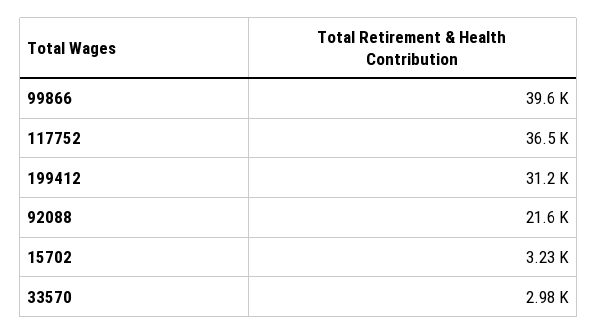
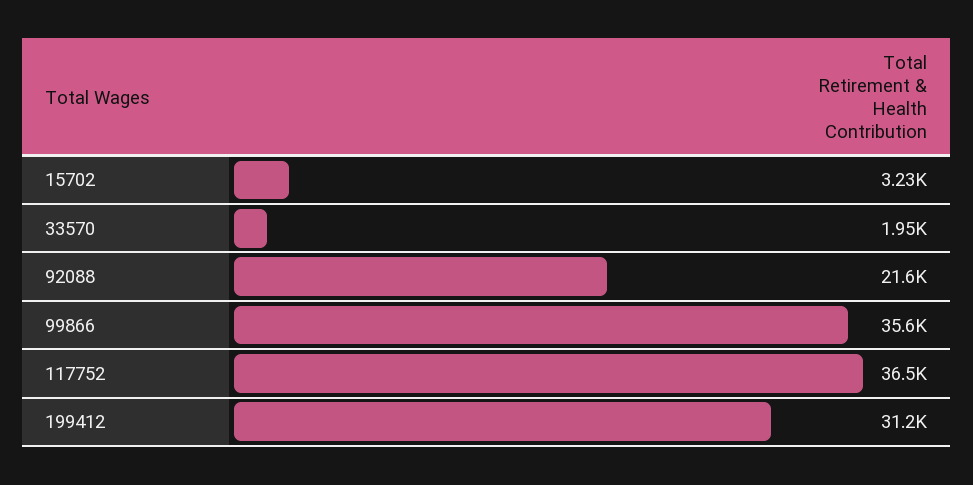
99866: 39600 -> 35600
33570: 2980 -> 1950

